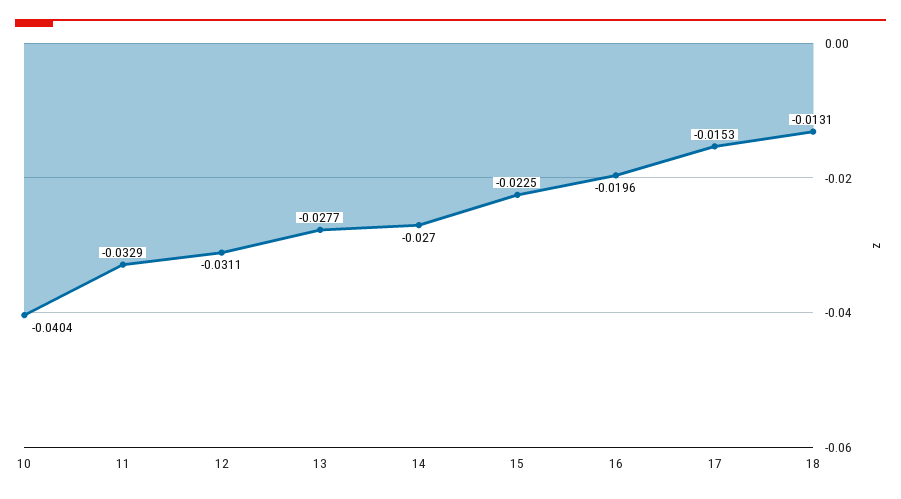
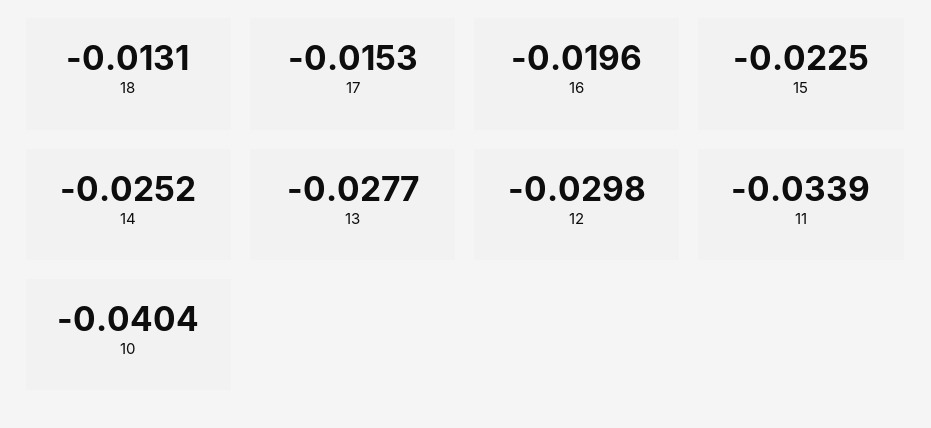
11: -0.0329 -> -0.0339
12: -0.0311 -> -0.0298
14: -0.027 -> -0.0252

